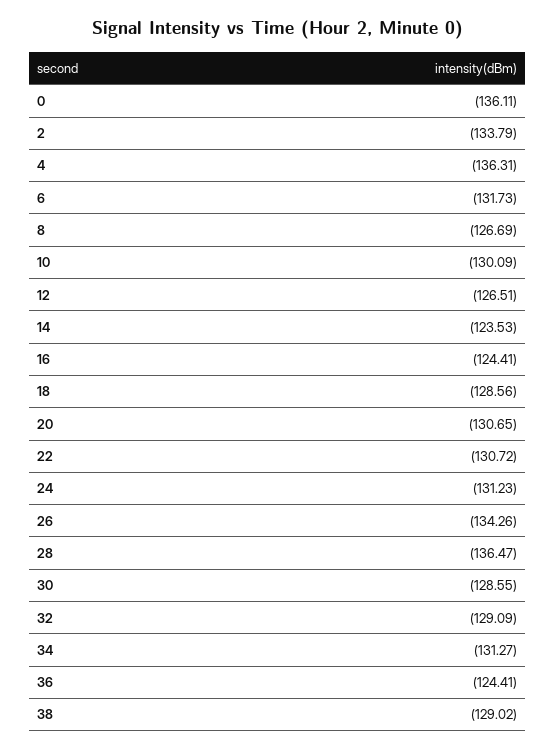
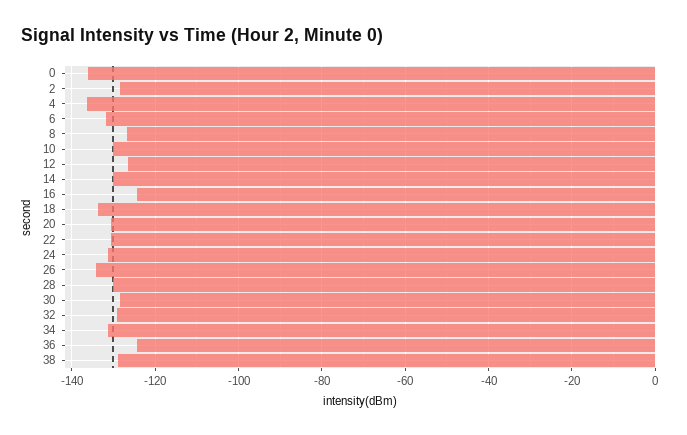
2: -133.79 -> -128
14: -123.53 -> -130
18: -128.56 -> -134
28: -136.47 -> -130

